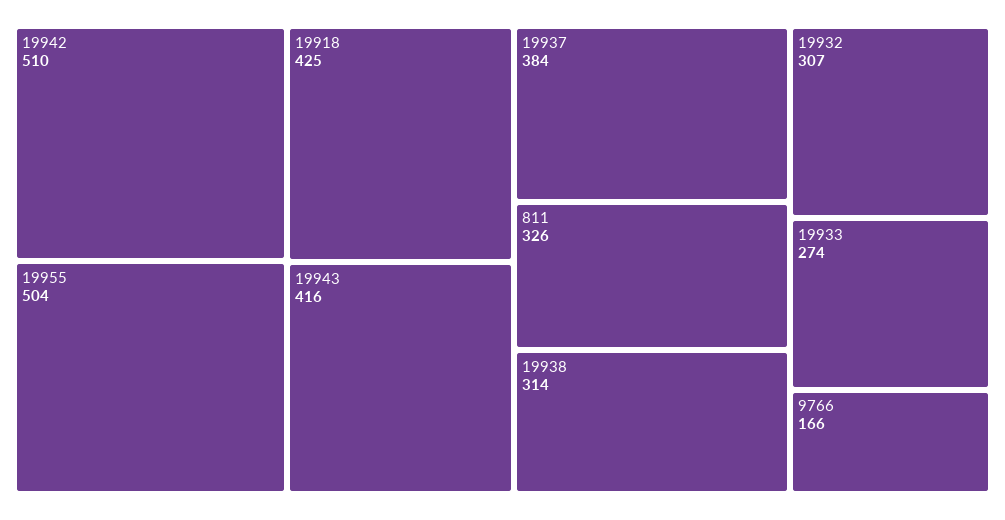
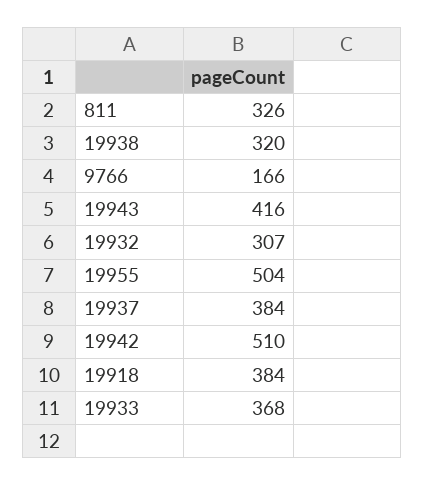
19918: 425 -> 384
19938: 314 -> 320
19933: 274 -> 368

